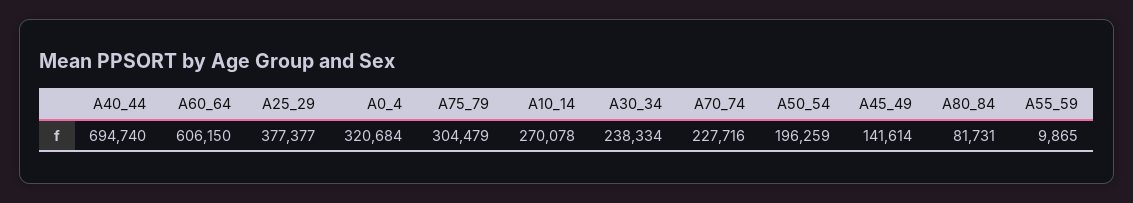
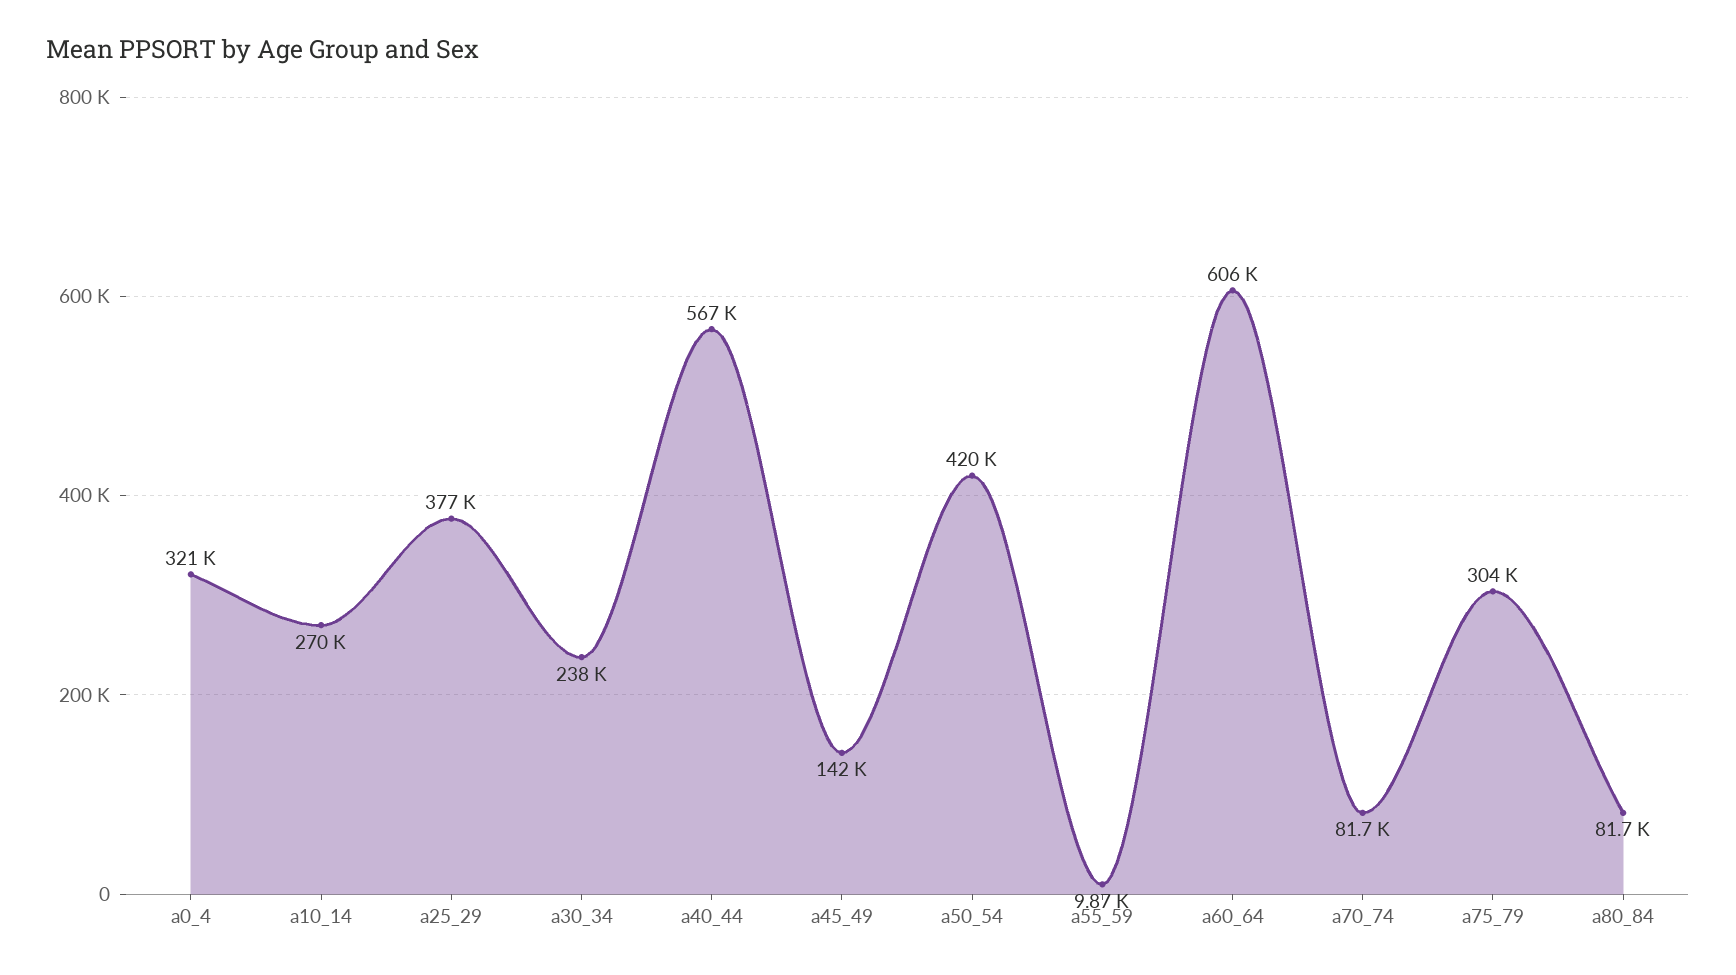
A40_44: 694740 -> 567000
A70_74: 227716 -> 81700
A50_54: 196259 -> 420000

